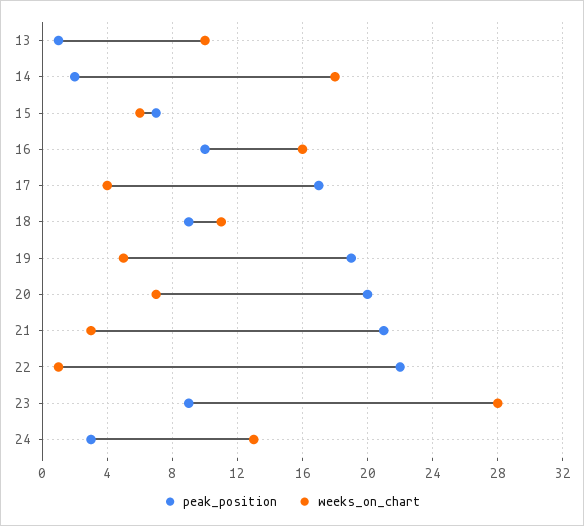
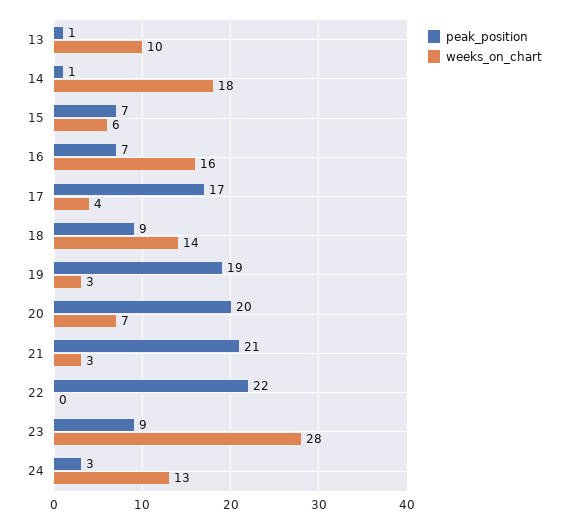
peak_position, 14: 2 -> 1
peak_position, 16: 10 -> 7
weeks_on_chart, 18: 11 -> 14
weeks_on_chart, 19: 5 -> 3
weeks_on_chart, 22: 1 -> 0

